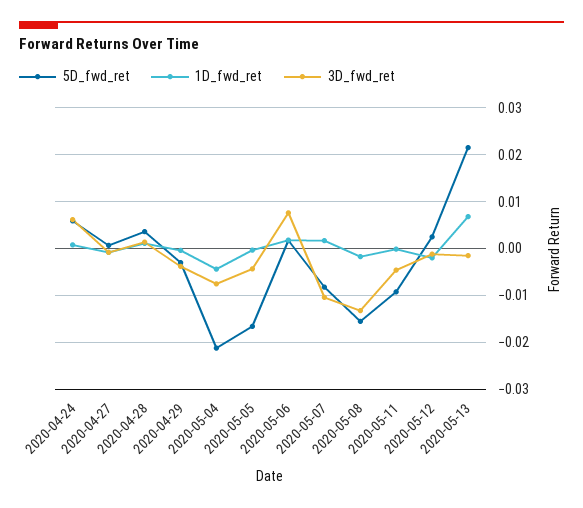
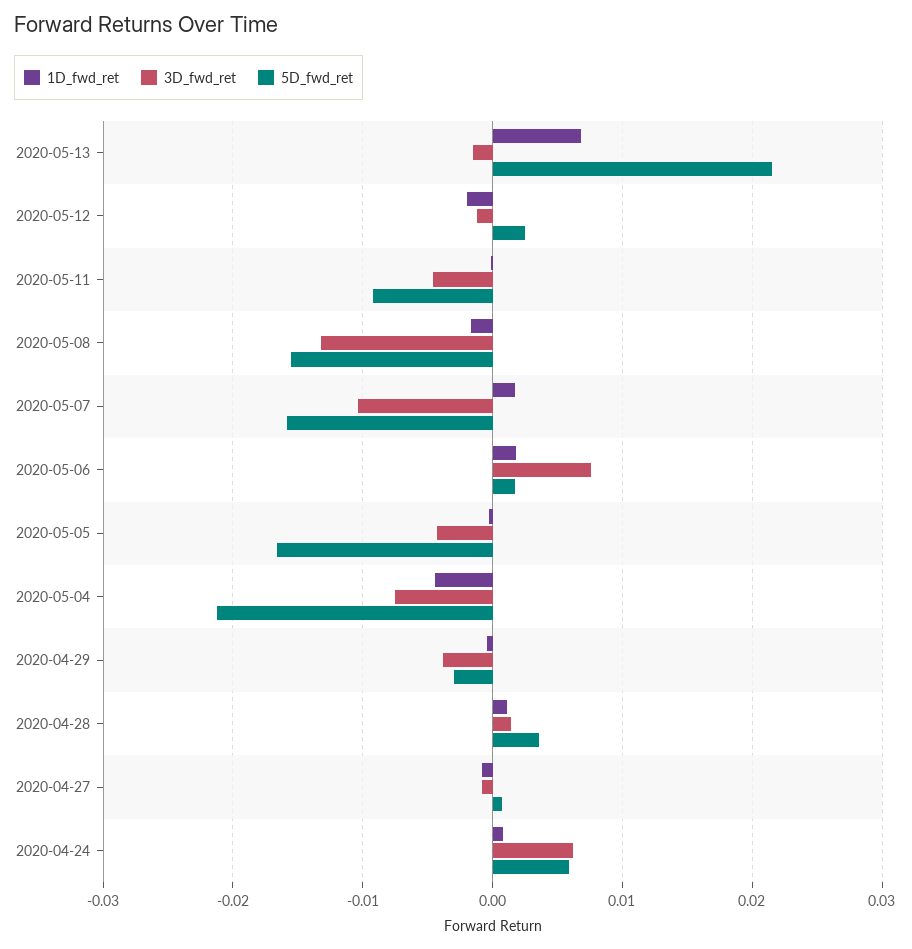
5D_fwd_ret, 2020-05-07: -0.008 -> -0.016

